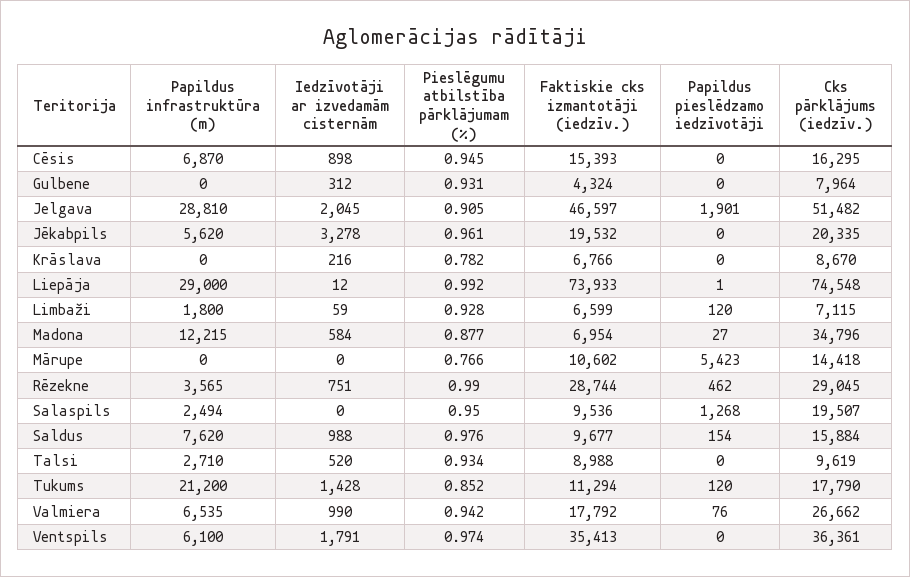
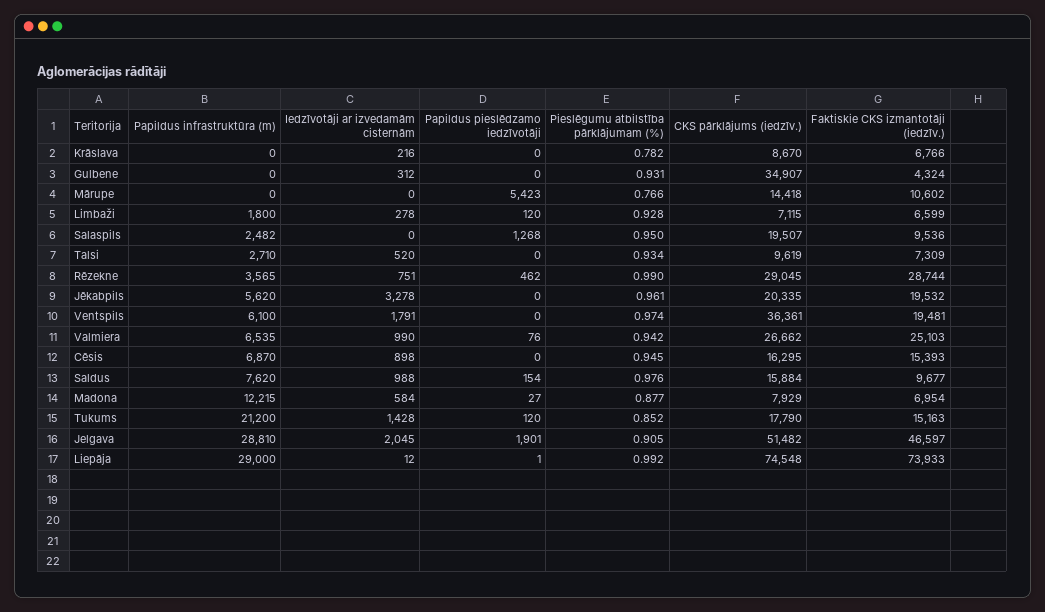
Cks pārklājums (iedzīv.), Gulbene: 7964 -> 34907
Iedzīvotāji ar izvedamām cisternām, Limbaži: 59 -> 278
Cks pārklājums (iedzīv.), Madona: 34796 -> 7929
Papildus infrastruktūra (m), Salaspils: 2494 -> 2482
Faktiskie cks izmantotāji (iedzīv.), Talsi: 8988 -> 7309
Faktiskie cks izmantotāji (iedzīv.), Tukums: 11294 -> 15163
Faktiskie cks izmantotāji (iedzīv.), Valmiera: 17792 -> 25103
Faktiskie cks izmantotāji (iedzīv.), Ventspils: 35413 -> 19481

